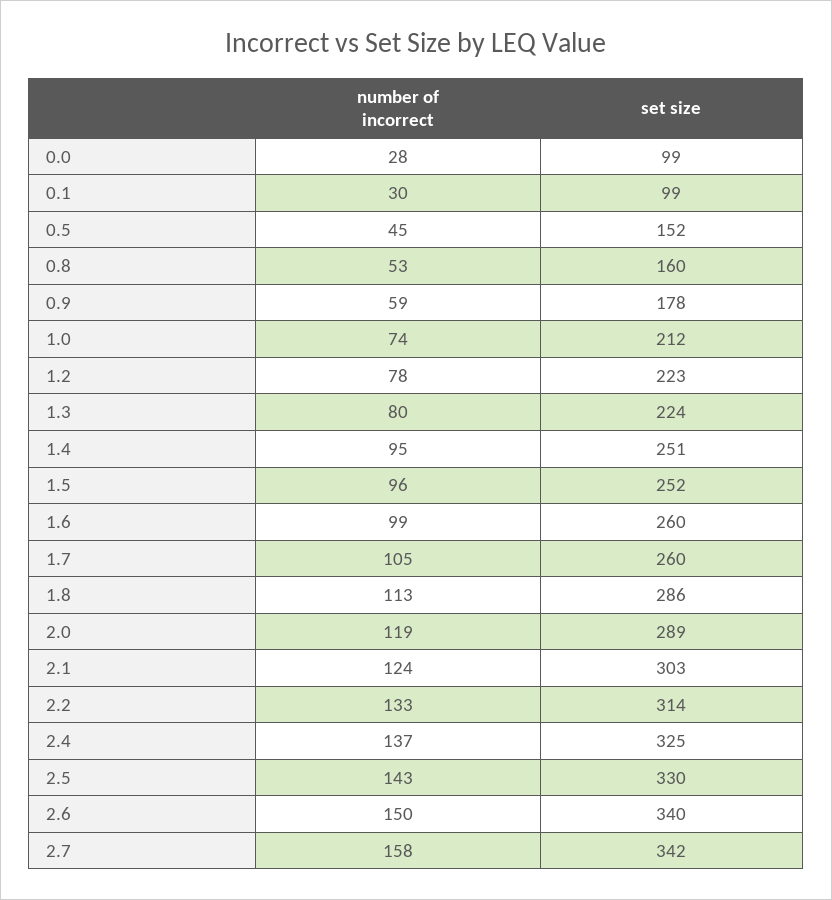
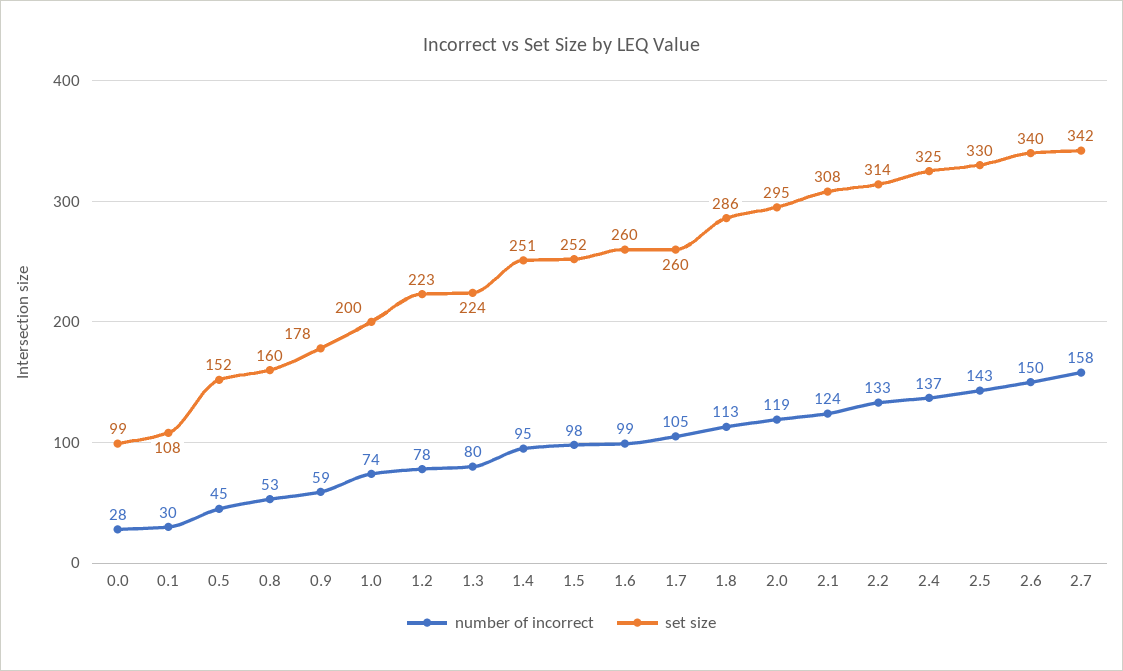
set size, 0.1: 99 -> 108
set size, 1.0: 212 -> 200
number of incorrect, 1.5: 96 -> 98
set size, 2.0: 289 -> 295
set size, 2.1: 303 -> 308

